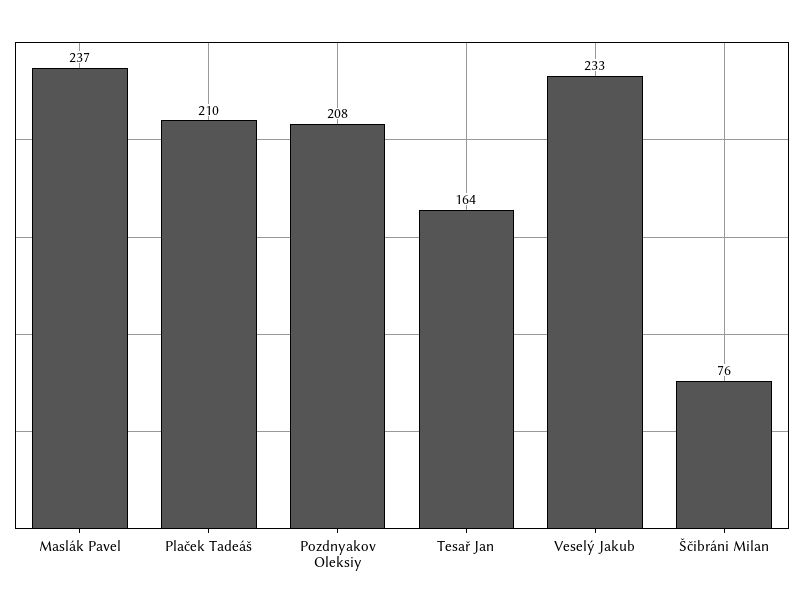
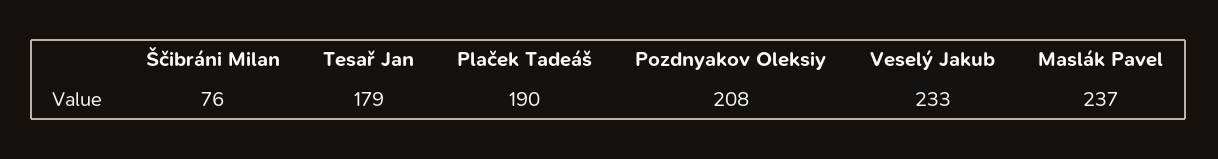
Plaček Tadeáš: 210 -> 190
Tesař Jan: 164 -> 179

